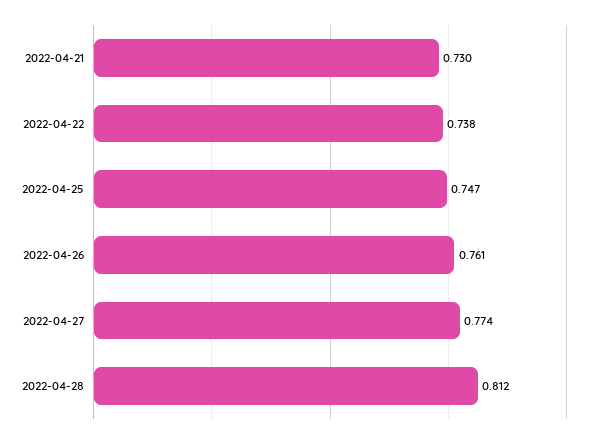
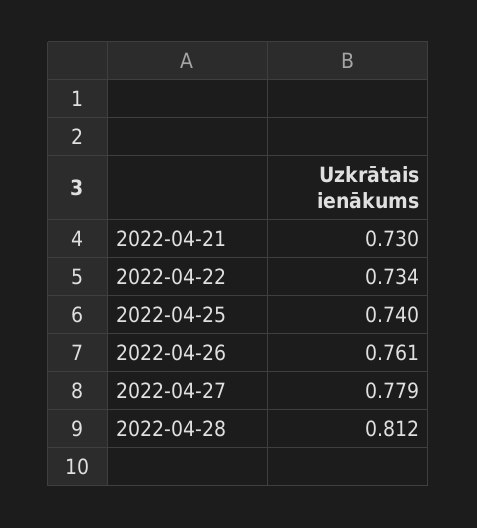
2022-04-22: 0.738 -> 0.734
2022-04-25: 0.747 -> 0.74
2022-04-27: 0.774 -> 0.779

